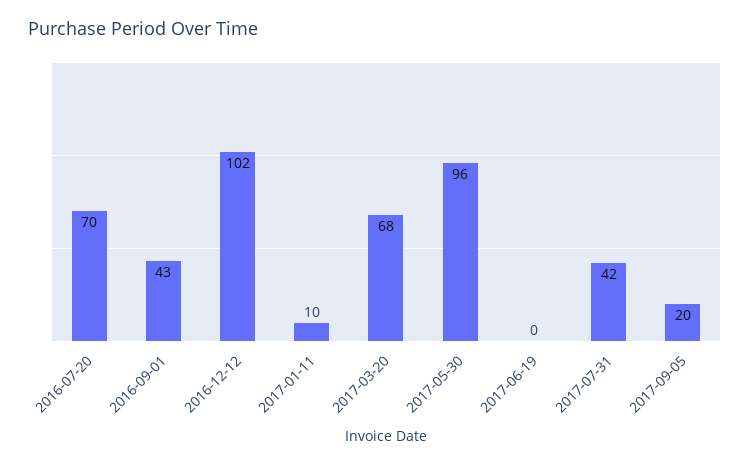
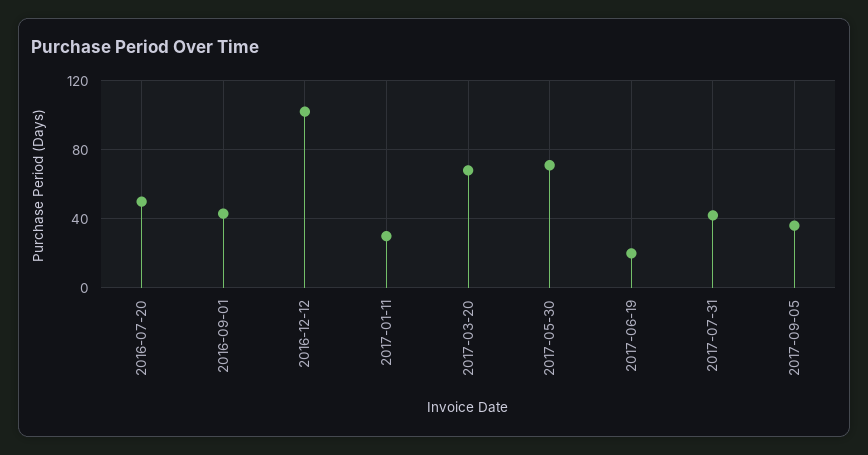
2016-07-20: 70 -> 50
2017-01-11: 10 -> 30
2017-05-30: 96 -> 70
2017-06-19: 0 -> 20
2017-09-05: 20 -> 35

